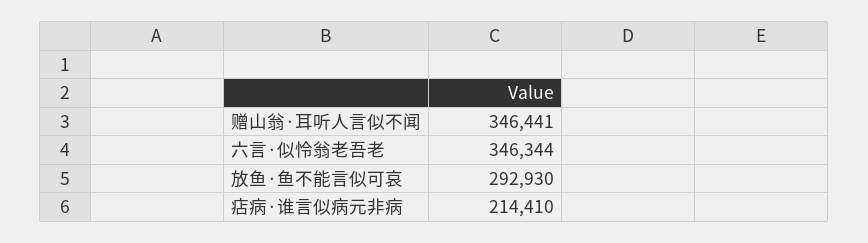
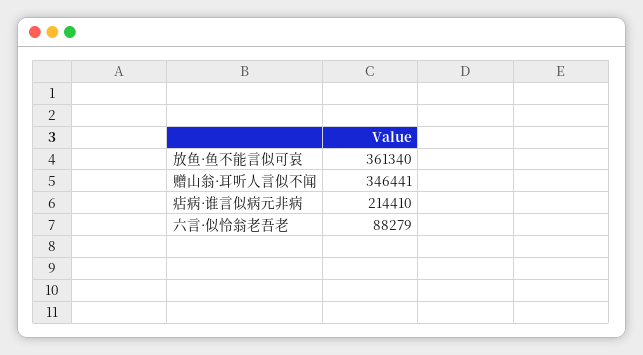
六言·似怜翁老吾老: 346344 -> 88279
放鱼·鱼不能言似可哀: 292930 -> 361340

